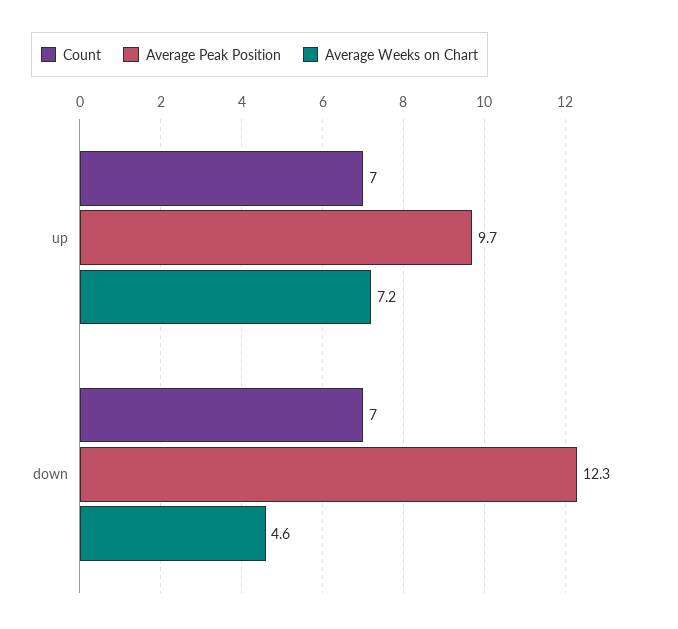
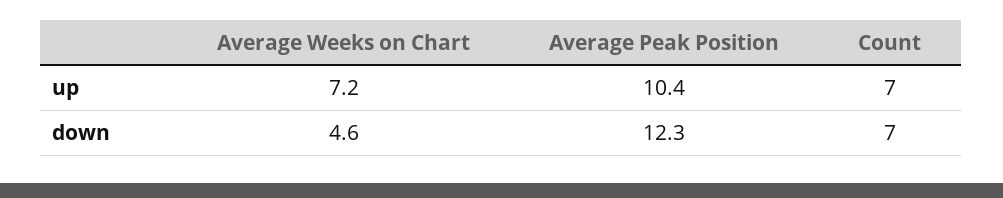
Average Peak Position, up: 9.7 -> 10.4

